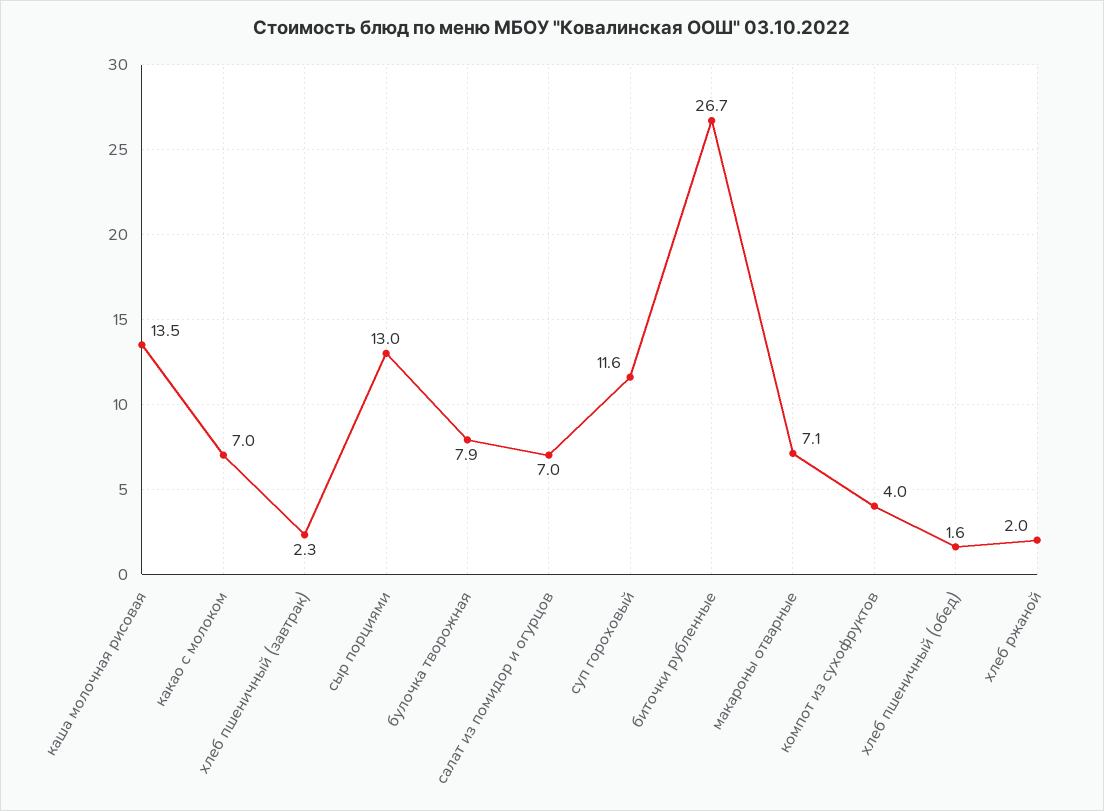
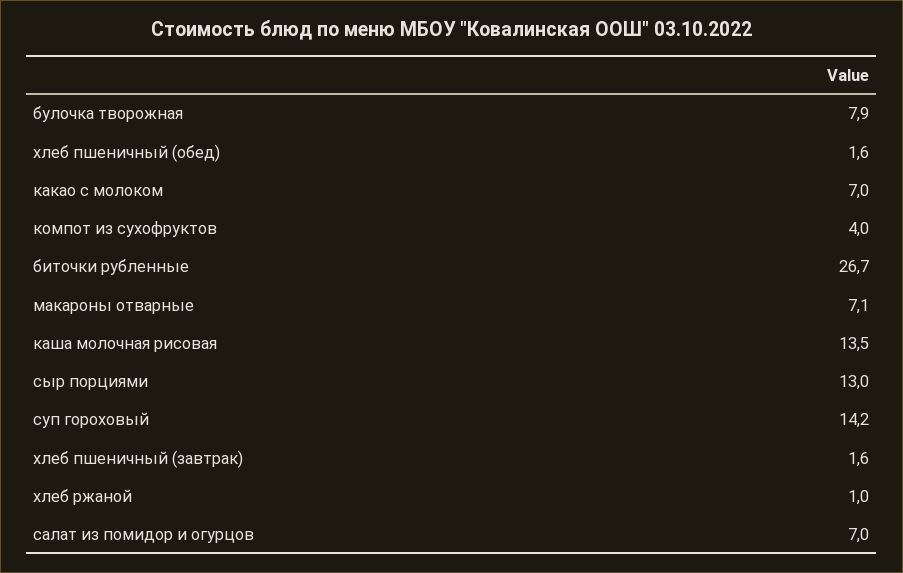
хлеб пшеничный (завтрак): 2.3 -> 1.6
суп гороховый: 11.6 -> 14.2
хлеб ржаной: 2 -> 1

